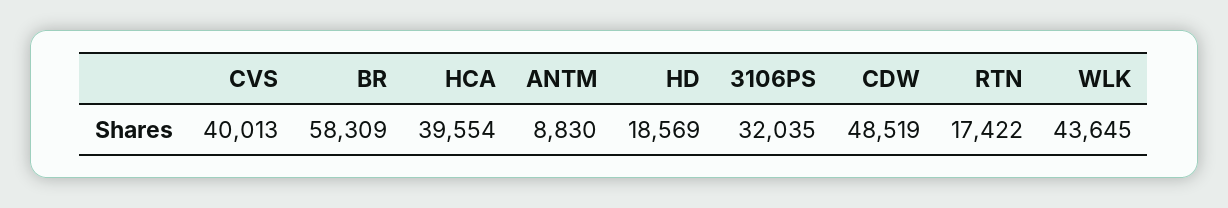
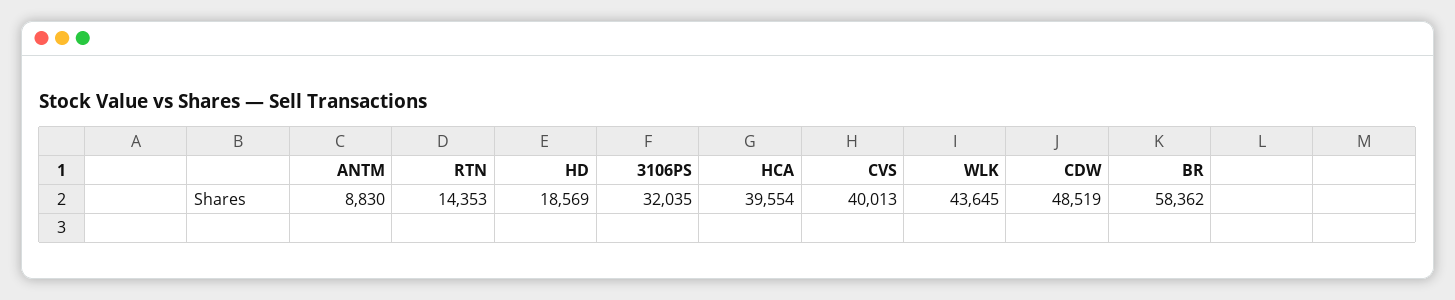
BR: 58309 -> 58362
RTN: 17422 -> 14353

